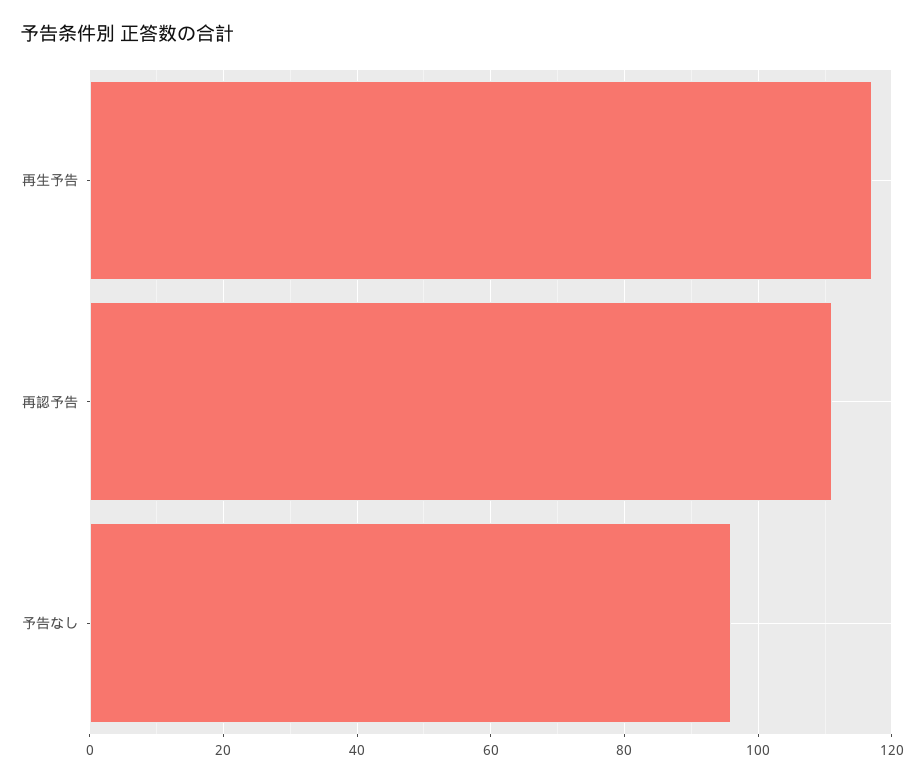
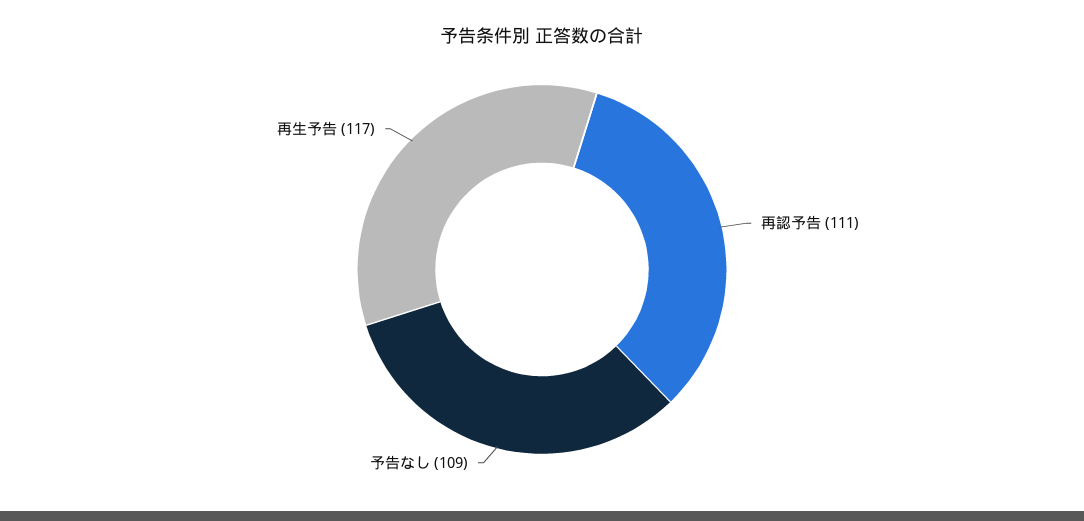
予告なし: 95 -> 109

